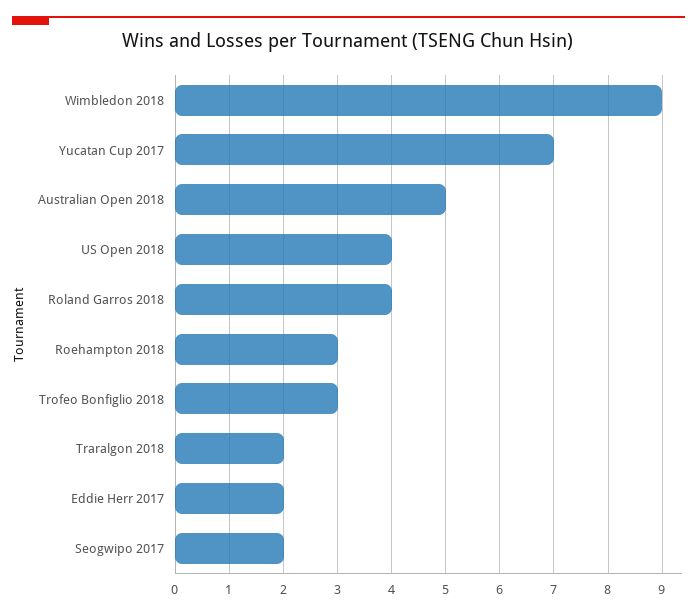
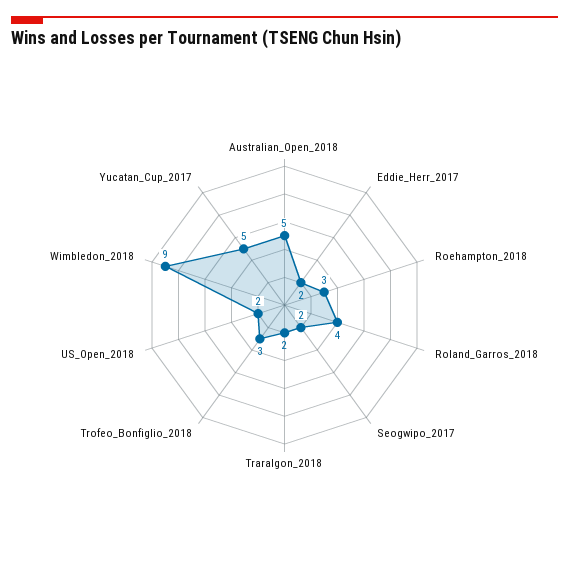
Yucatan Cup 2017: 7 -> 5
US Open 2018: 4 -> 2

